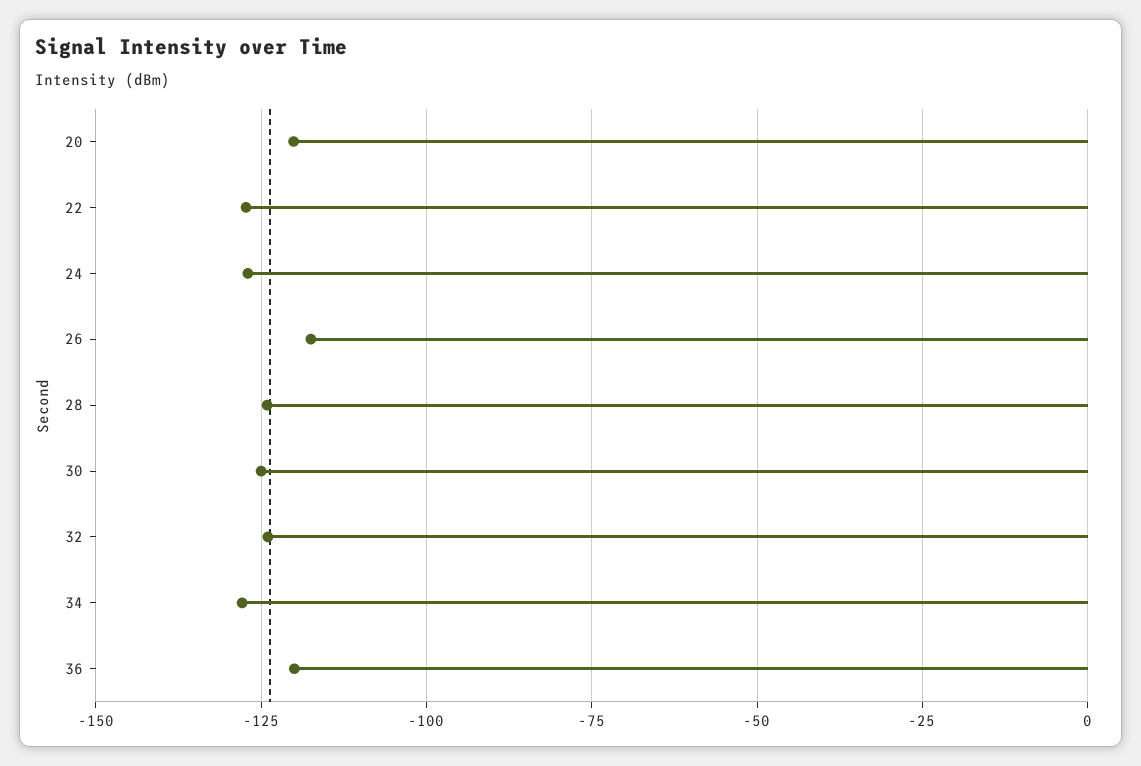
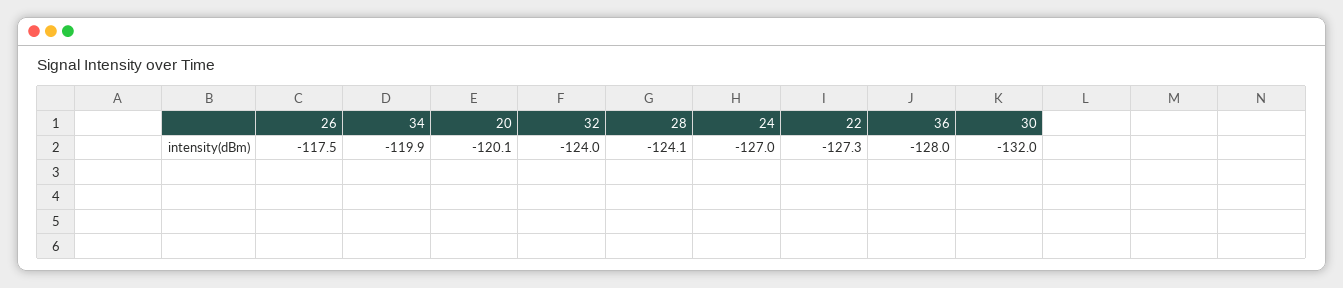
30: -125 -> -132
34: -127.5 -> -119.9
36: -120 -> -128

